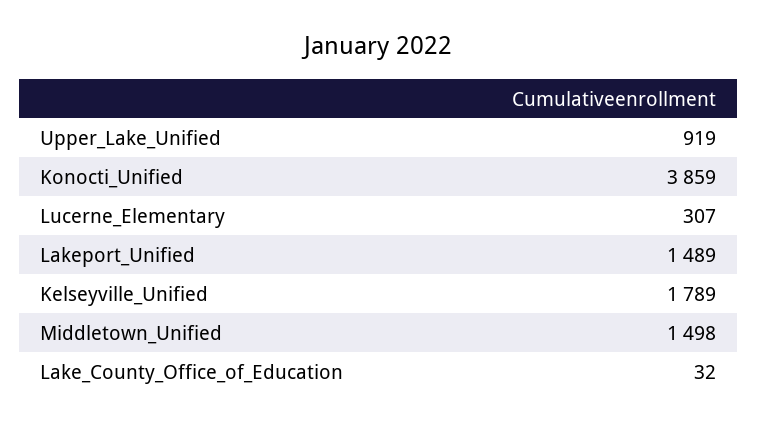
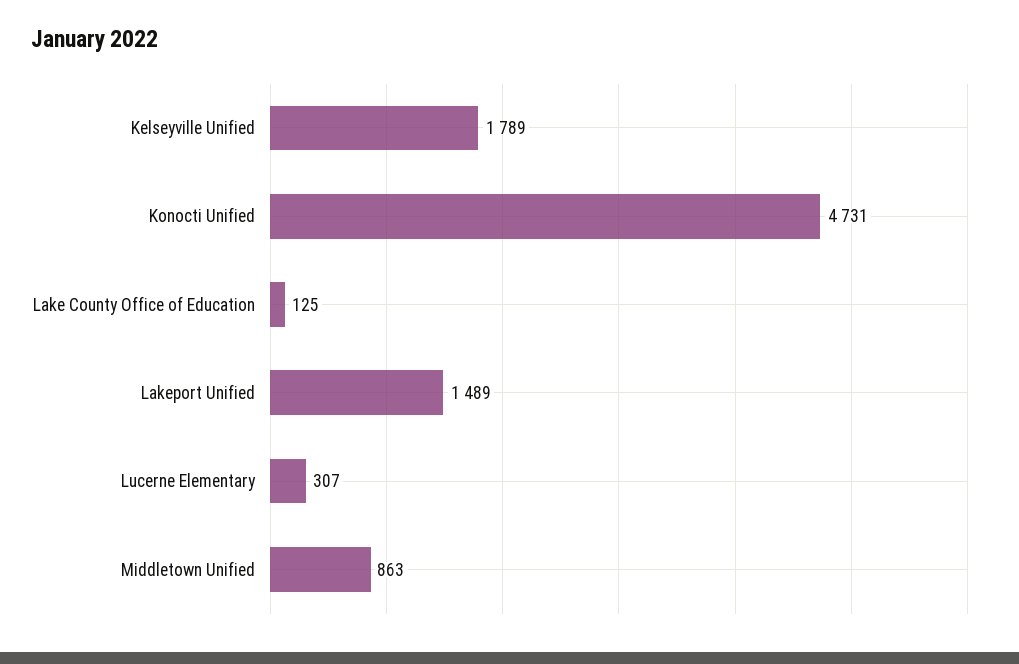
Upper_Lake_Unified: 919 -> none
Konocti_Unified: 3859 -> 4731
Middletown_Unified: 1498 -> 863
Lake_County_Office_of_Education: 32 -> 125

